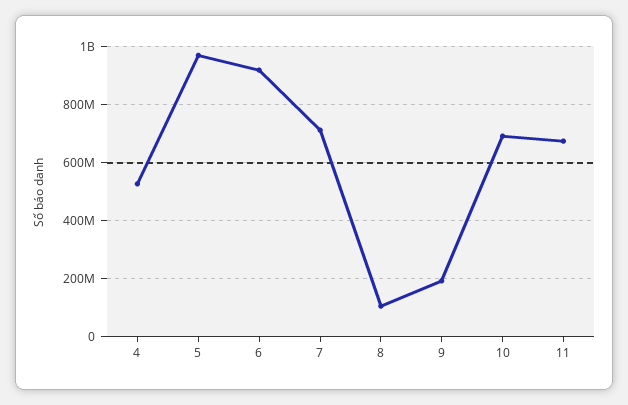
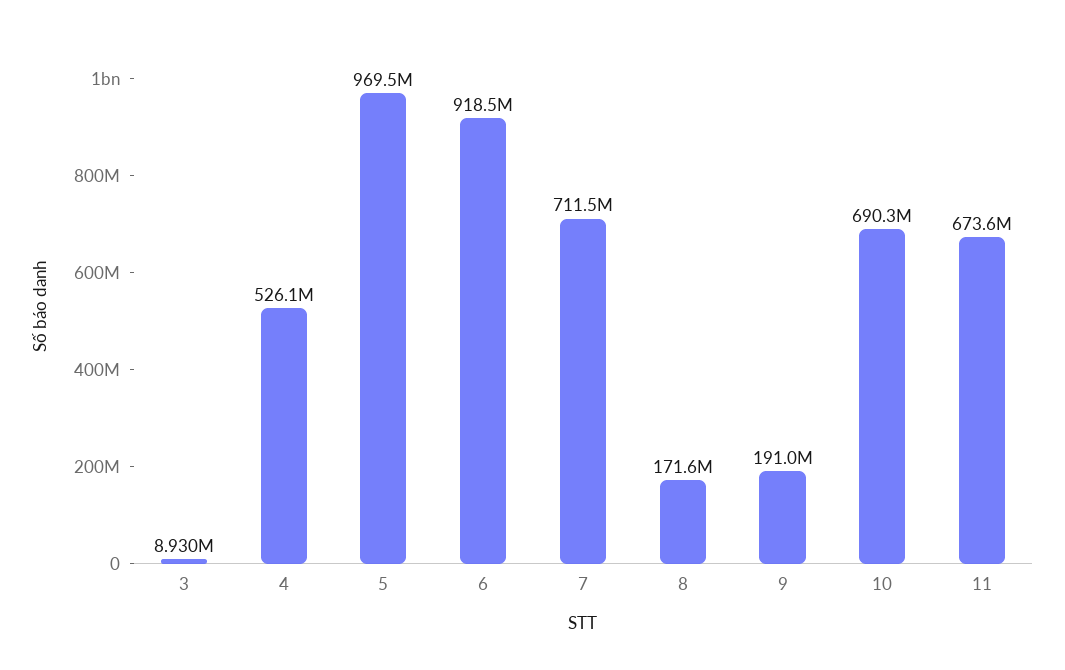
8: 100000000 -> 171600000
3: none -> 8930000

